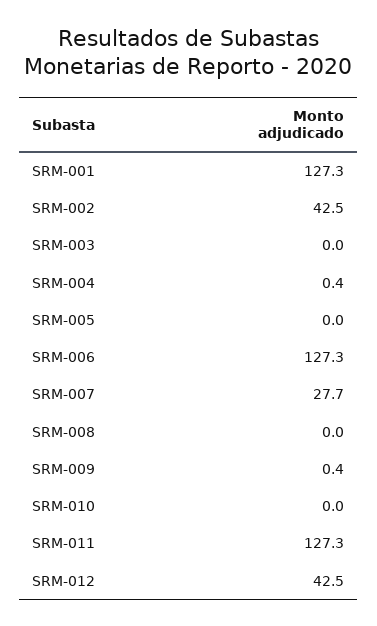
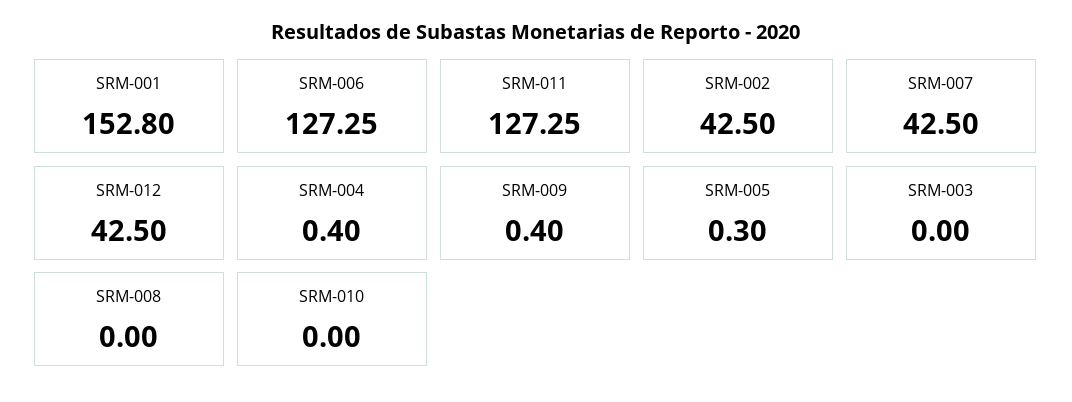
SRM-001: 127.3 -> 152.8
SRM-005: 0 -> 0.3
SRM-007: 27.7 -> 42.5

